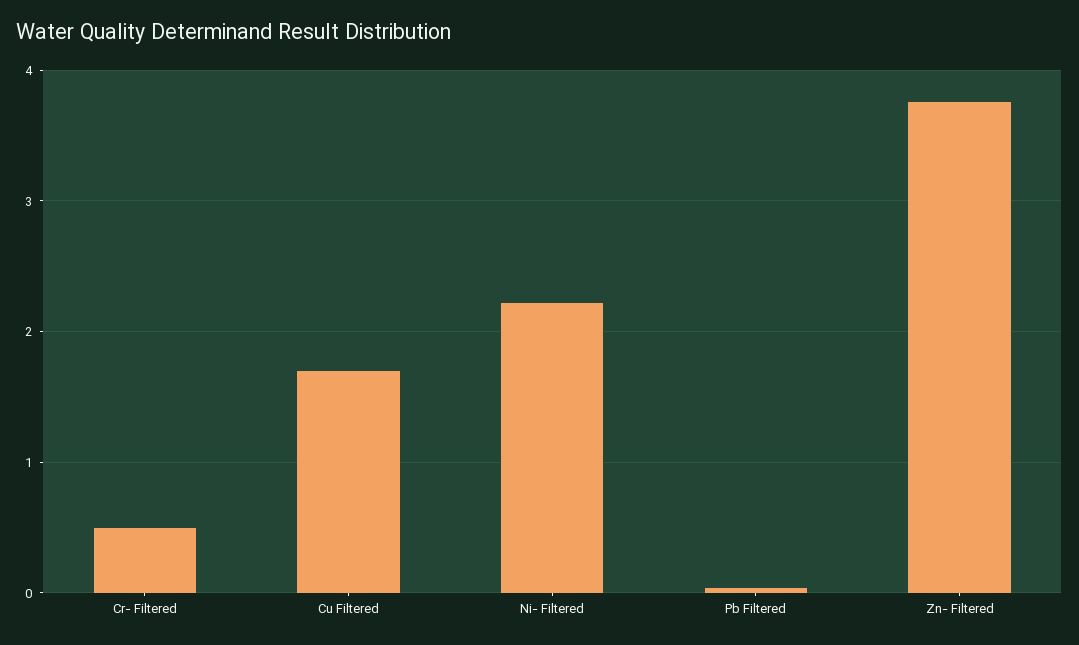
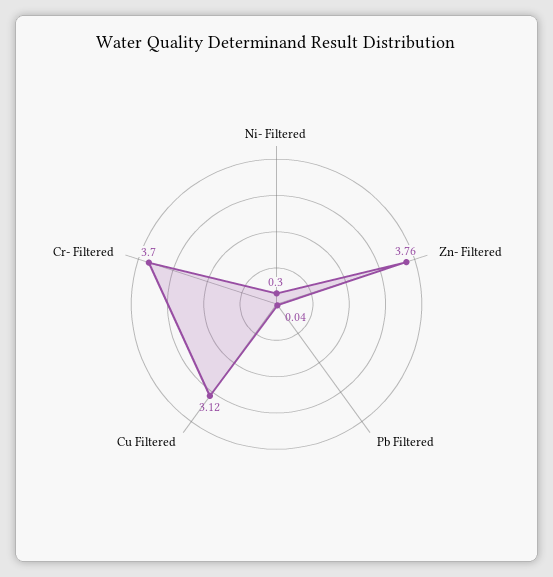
Cr- Filtered: 0.5 -> 3.7
Cu Filtered: 1.7 -> 3.12
Ni- Filtered: 2.2 -> 0.3

